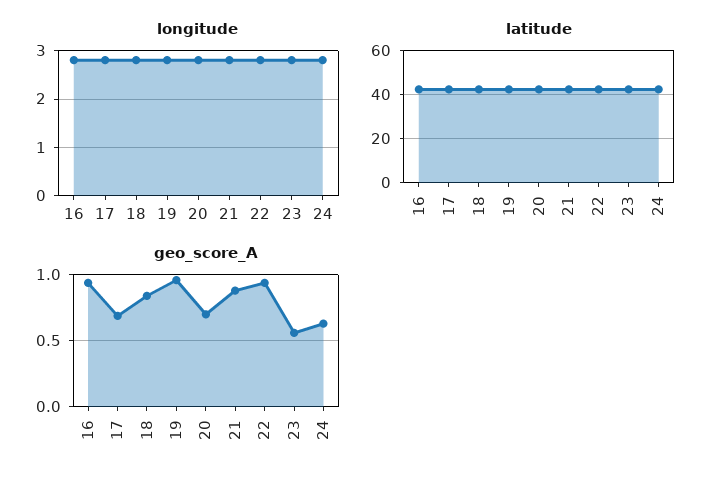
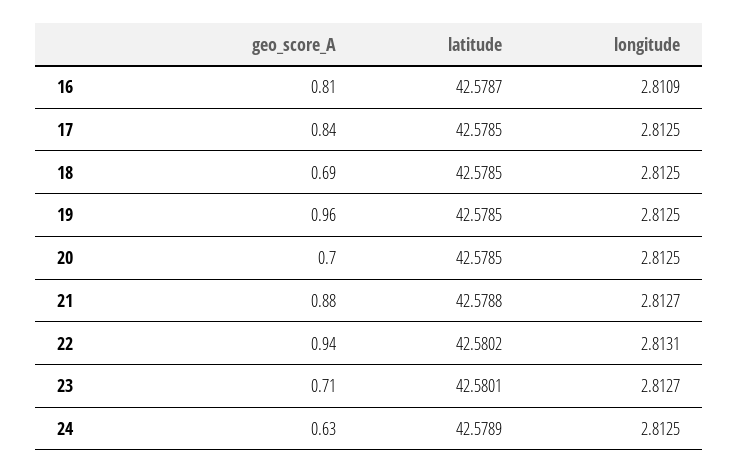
geo_score_A, 16: 0.95 -> 0.81
geo_score_A, 17: 0.7 -> 0.84
geo_score_A, 18: 0.85 -> 0.69
geo_score_A, 23: 0.55 -> 0.71

